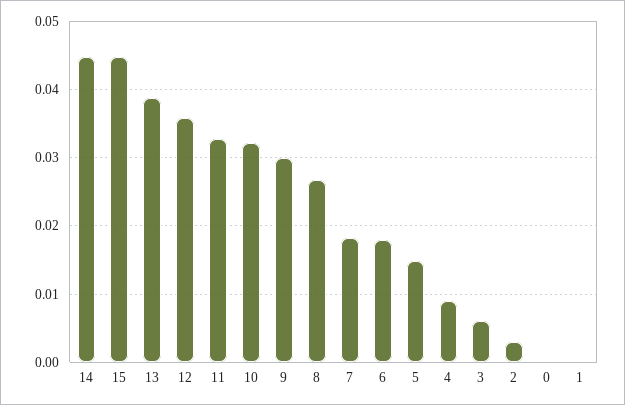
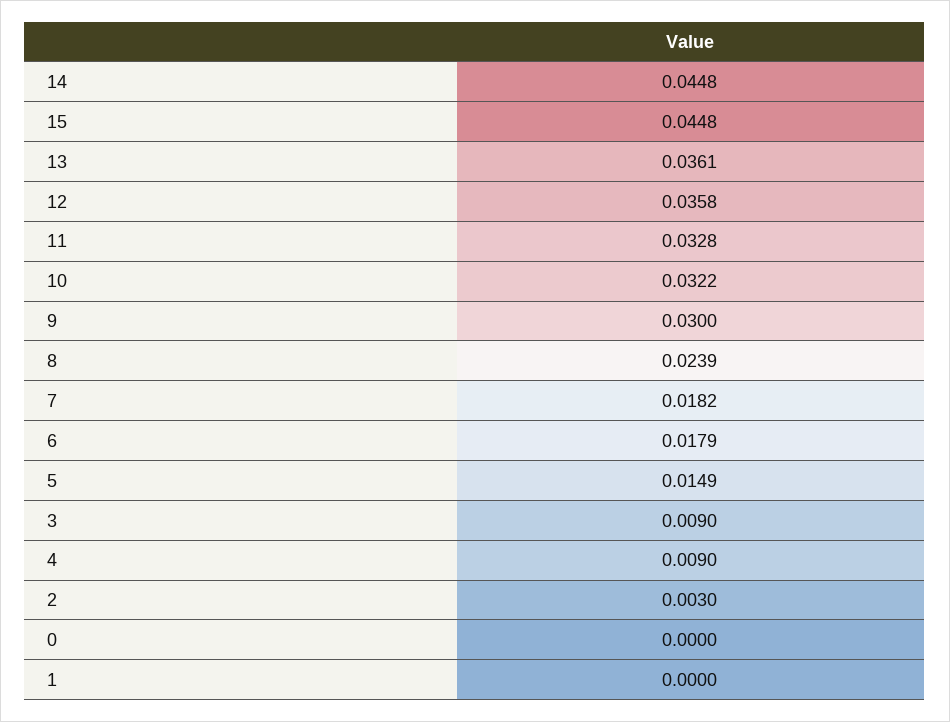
13: 0.039 -> 0.0361
8: 0.027 -> 0.0239
3: 0.006 -> 0.009

